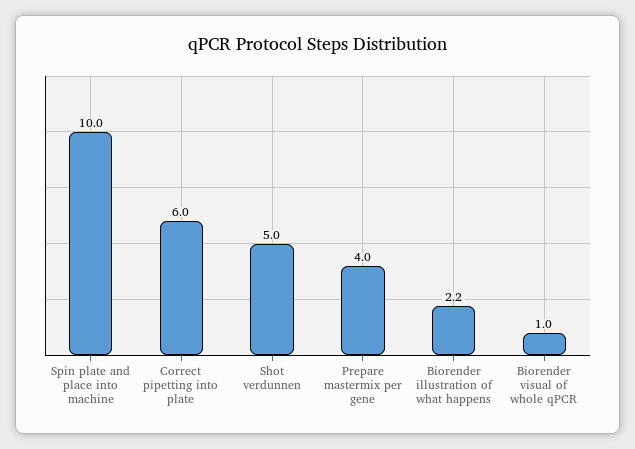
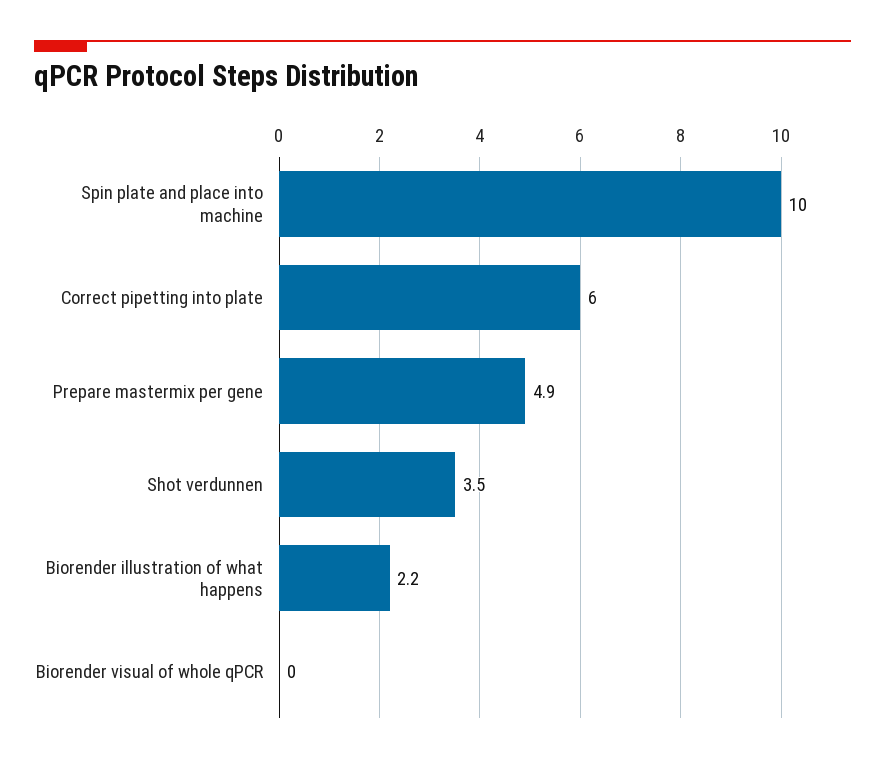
Shot verdunnen: 5 -> 3.5
Prepare mastermix per gene: 4 -> 4.9
Biorender visual of whole qPCR: 1 -> 0

